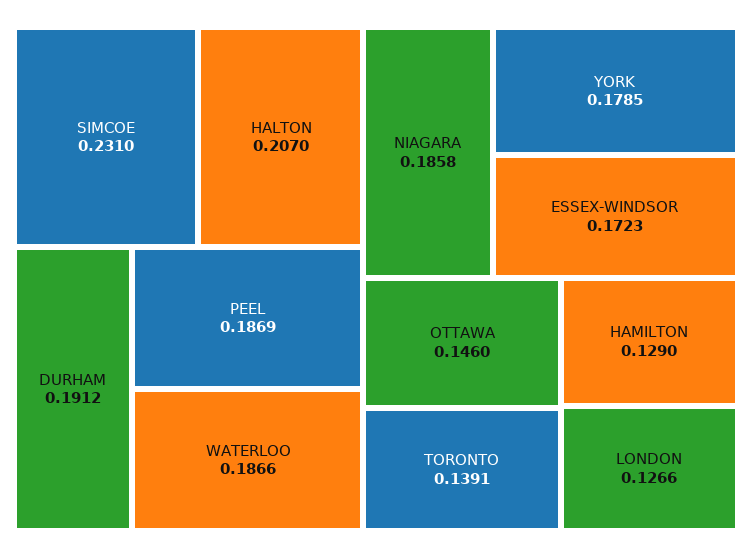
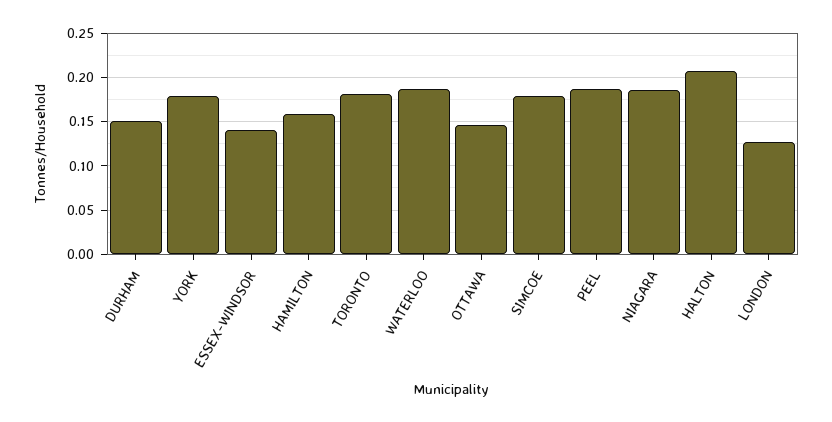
SIMCOE: 0.231 -> 0.18
DURHAM: 0.1912 -> 0.15
ESSEX-WINDSOR: 0.1723 -> 0.14
TORONTO: 0.1391 -> 0.18
HAMILTON: 0.129 -> 0.16

